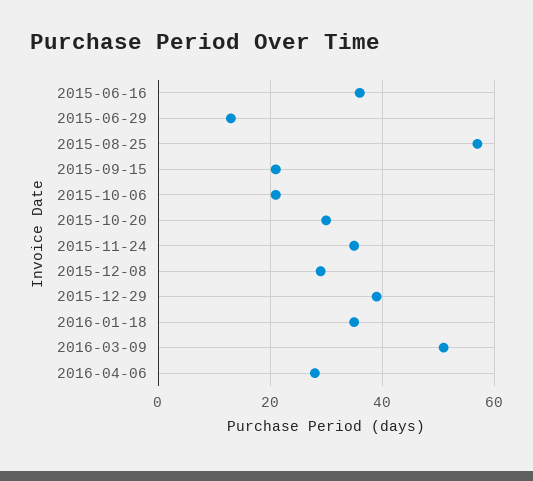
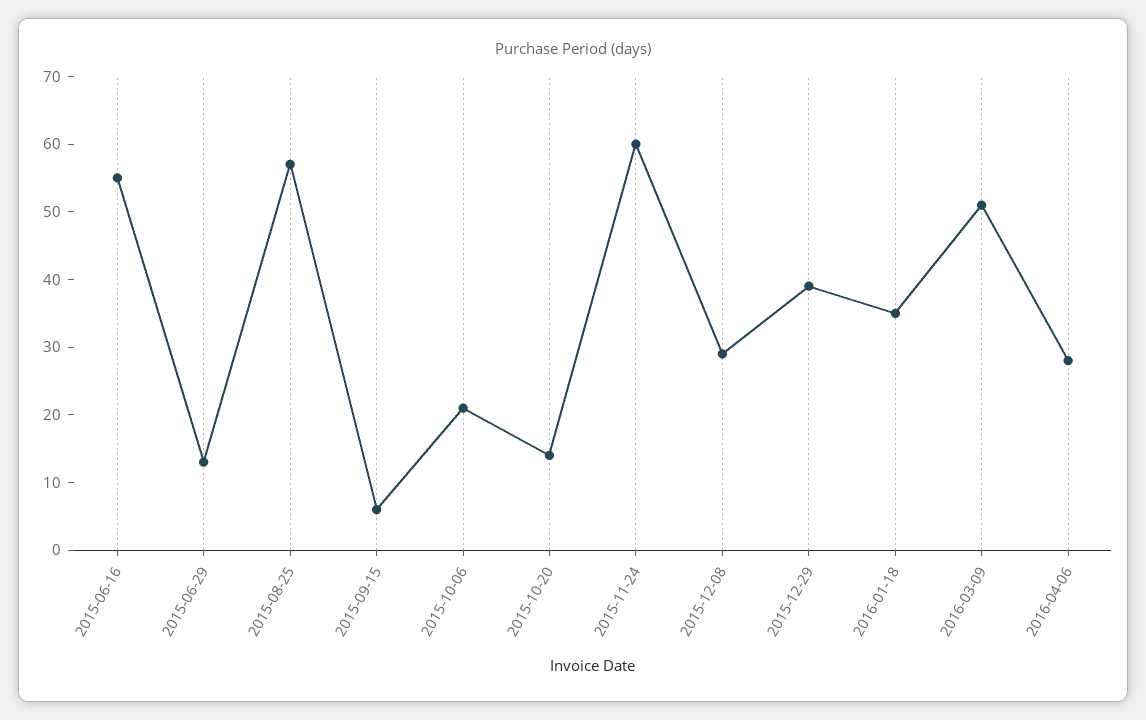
2015-06-16: 35 -> 55
2015-09-15: 20 -> 5
2015-10-20: 30 -> 15
2015-11-24: 35 -> 60

